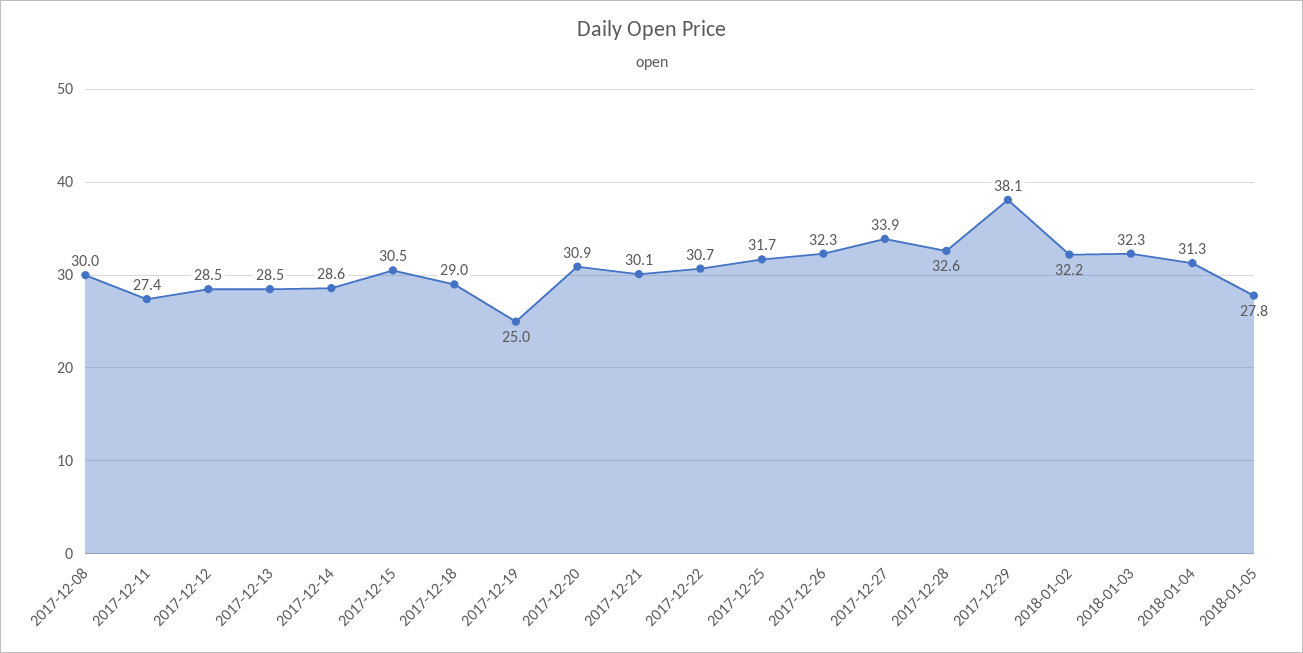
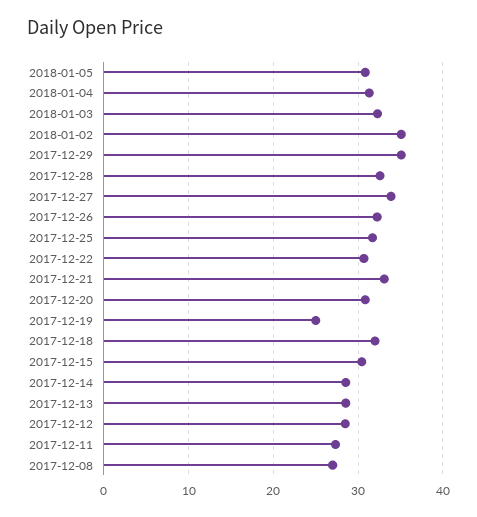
2017-12-08: 30 -> 27
2017-12-18: 29 -> 32
2017-12-21: 30.1 -> 33
2017-12-29: 38.1 -> 35
2018-01-02: 32.2 -> 35
2018-01-05: 27.8 -> 31

